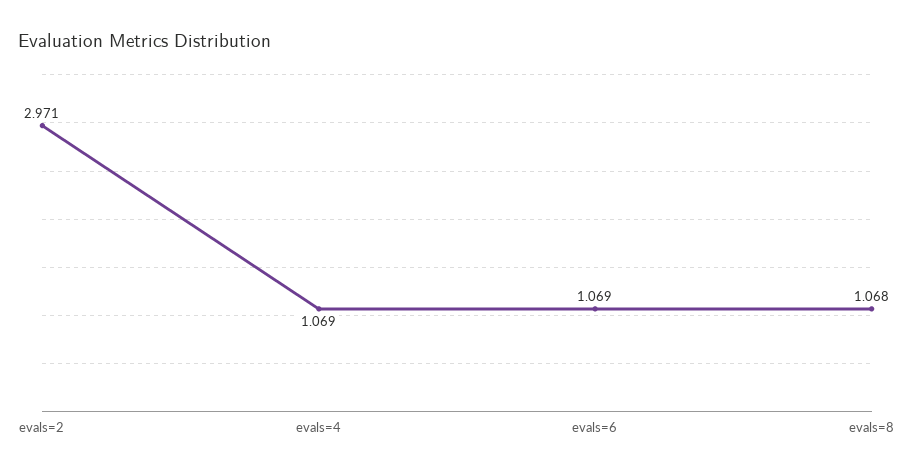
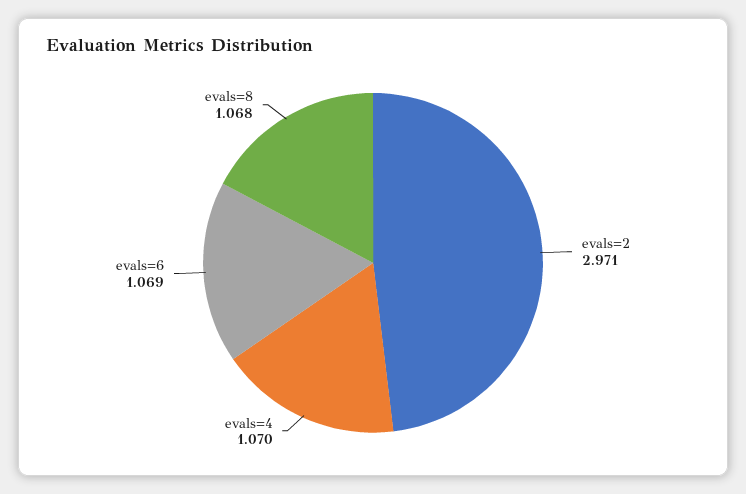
evals=4: 1.069 -> 1.07

